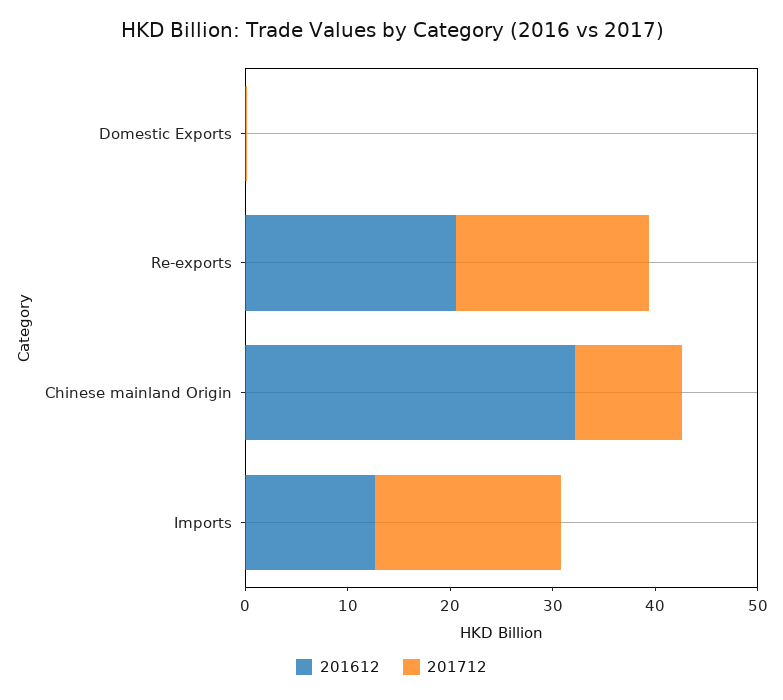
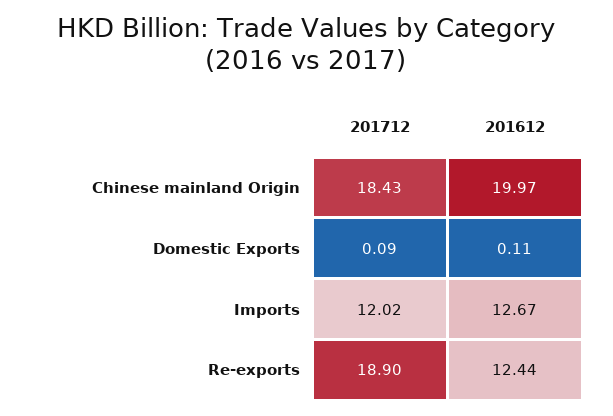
201612, Re-exports: 20 -> 12.44
201612, Chinese mainland Origin: 32 -> 19.97
201712, Chinese mainland Origin: 10 -> 18.43
201712, Imports: 18 -> 12.02

